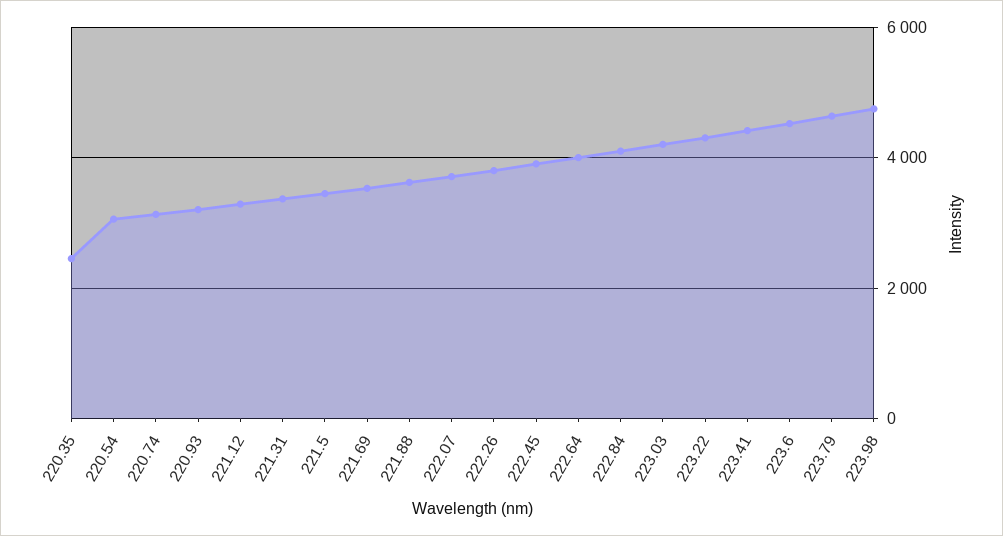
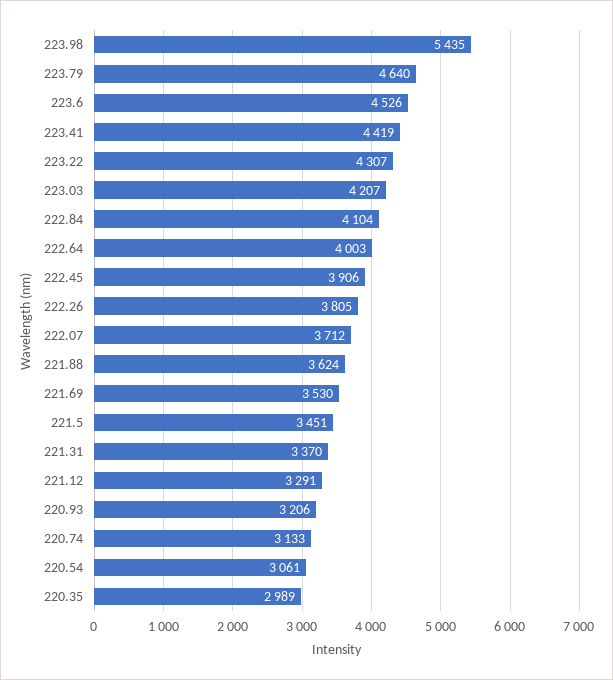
220.35: 2400 -> 2989
223.98: 4800 -> 5435

